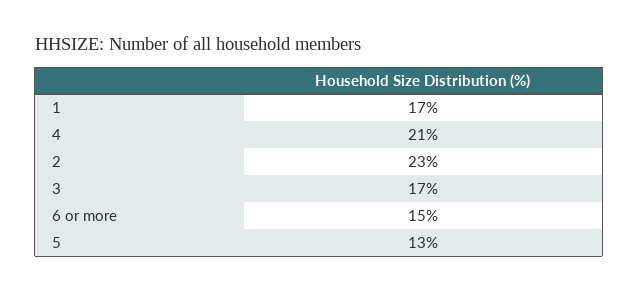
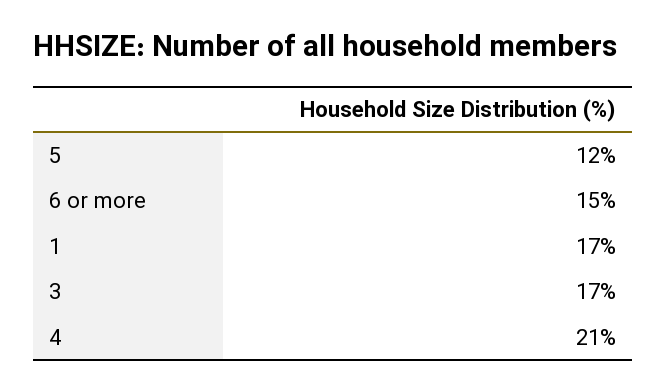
2: 23 -> none
5: 13 -> 12

